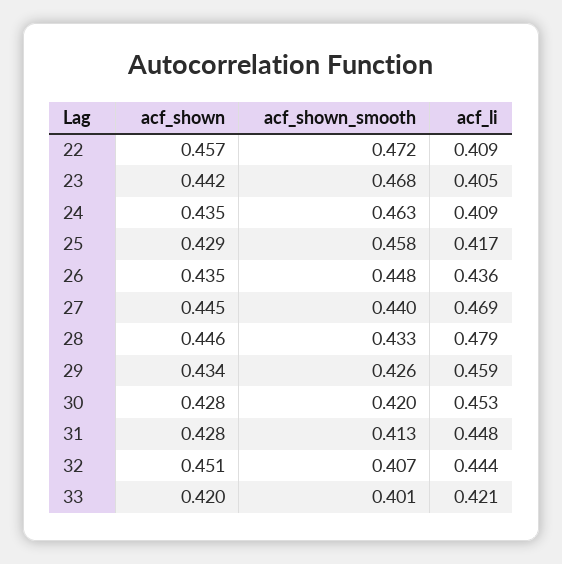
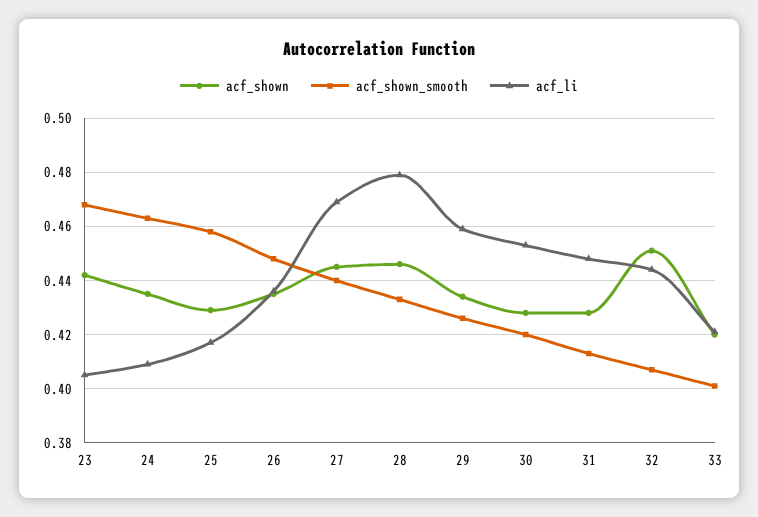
acf_shown, 22: 0.457 -> none
acf_shown_smooth, 22: 0.472 -> none
acf_li, 22: 0.409 -> none

